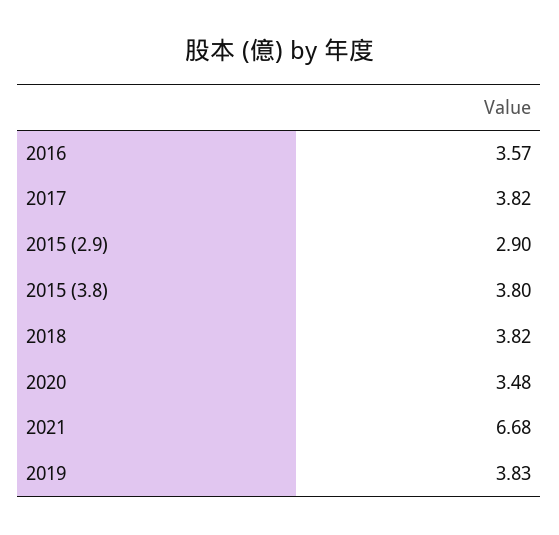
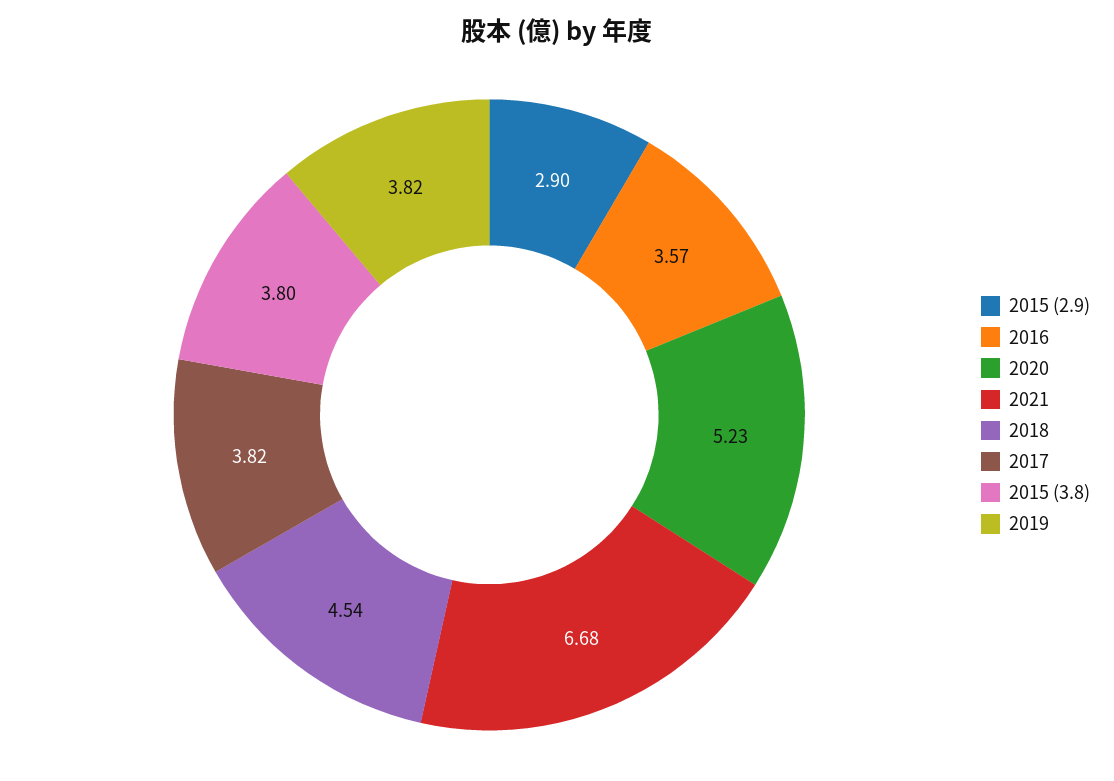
2018: 3.82 -> 4.54
2020: 3.48 -> 5.23
2019: 3.83 -> 3.82

